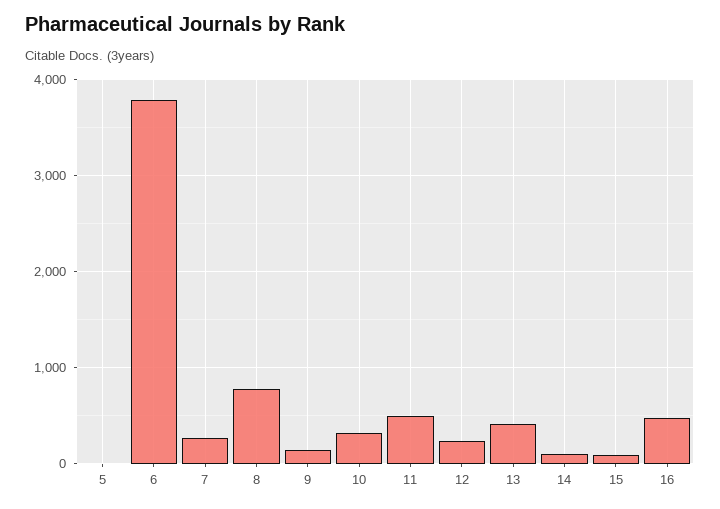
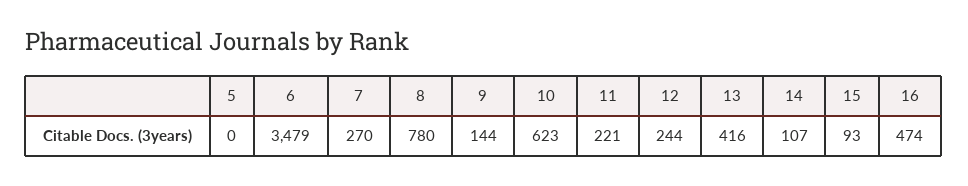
6: 3800 -> 3479
10: 300 -> 623
11: 500 -> 221

